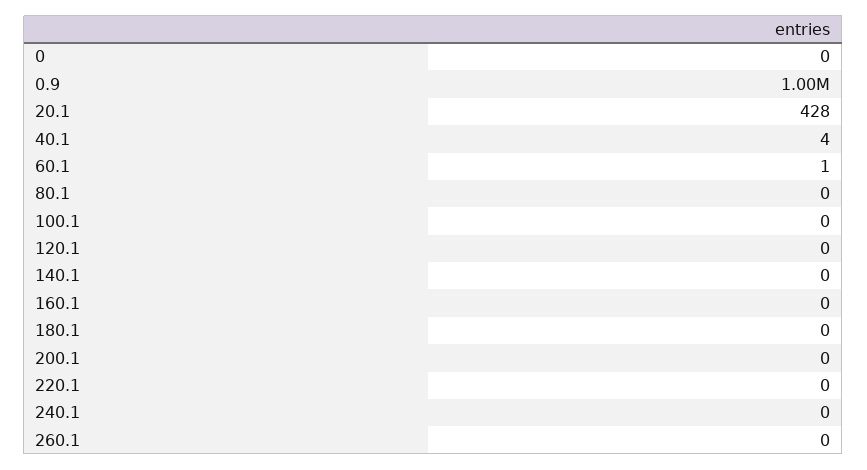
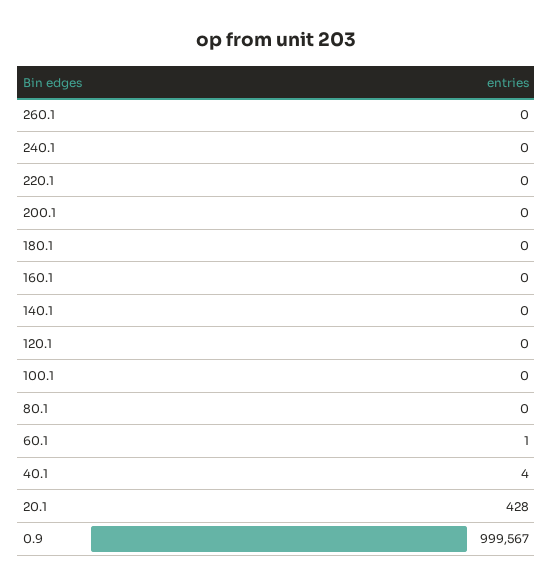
0: 0 -> none

